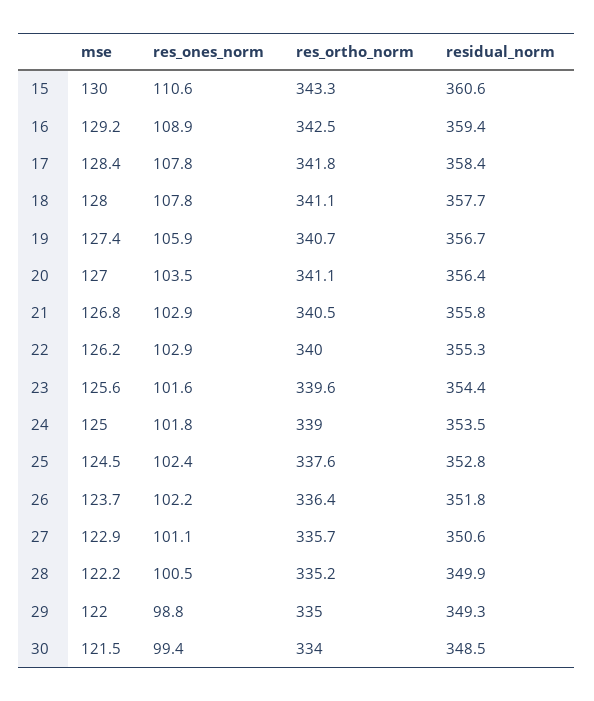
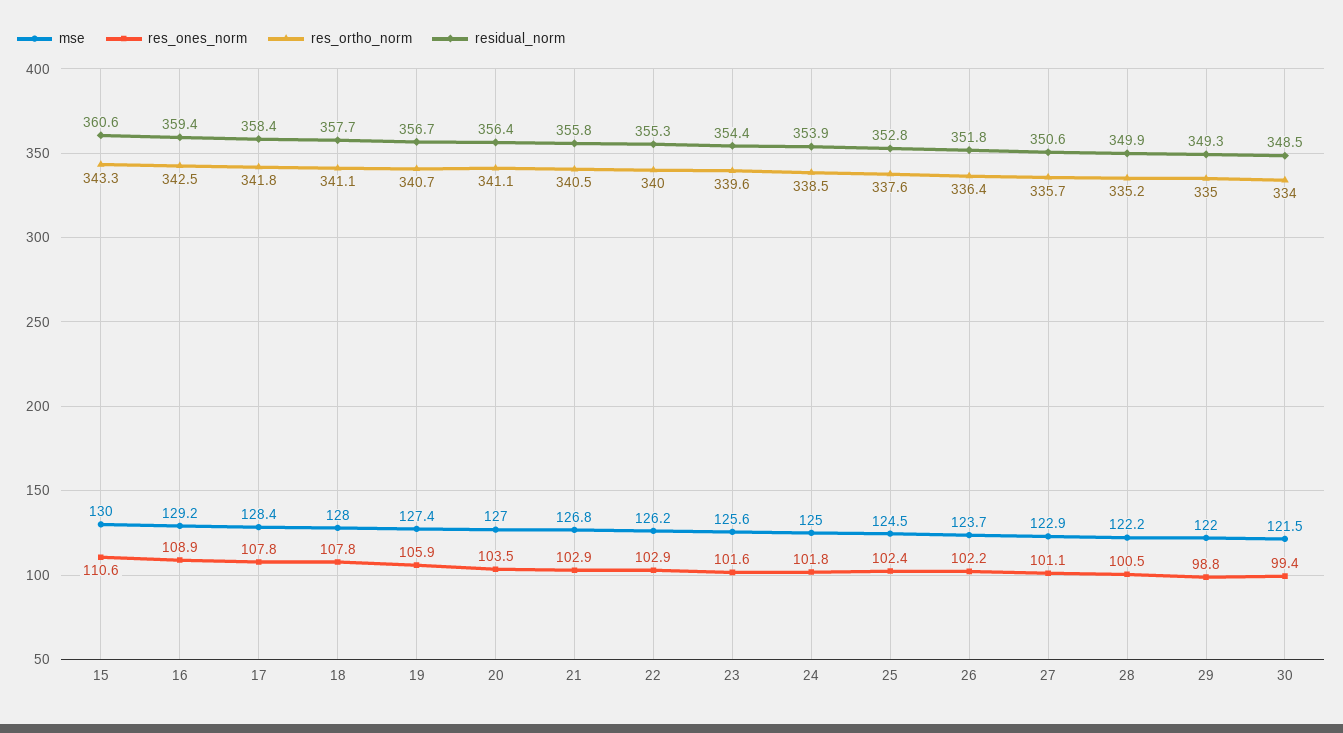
res_ortho_norm, 24: 339 -> 338.5
residual_norm, 24: 353.5 -> 353.9

